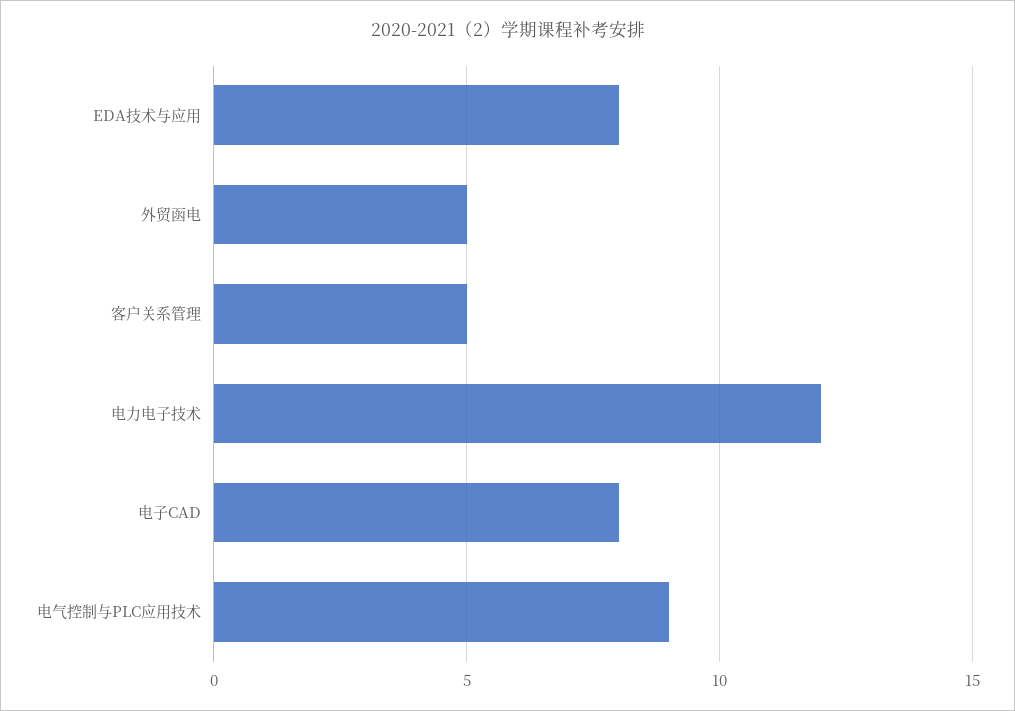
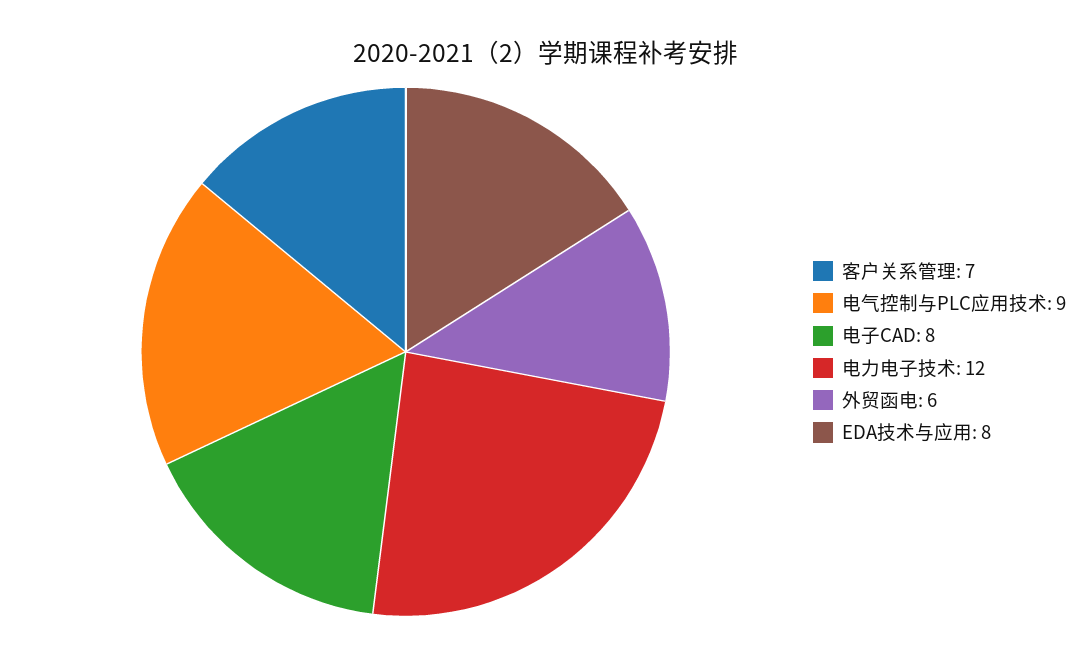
外贸函电: 5 -> 6
客户关系管理: 5 -> 7

